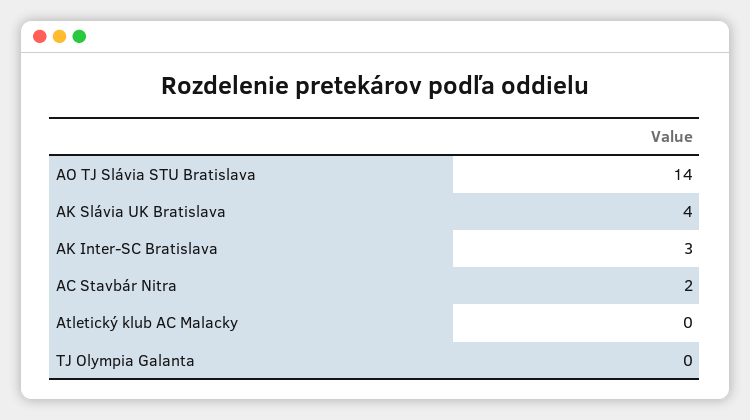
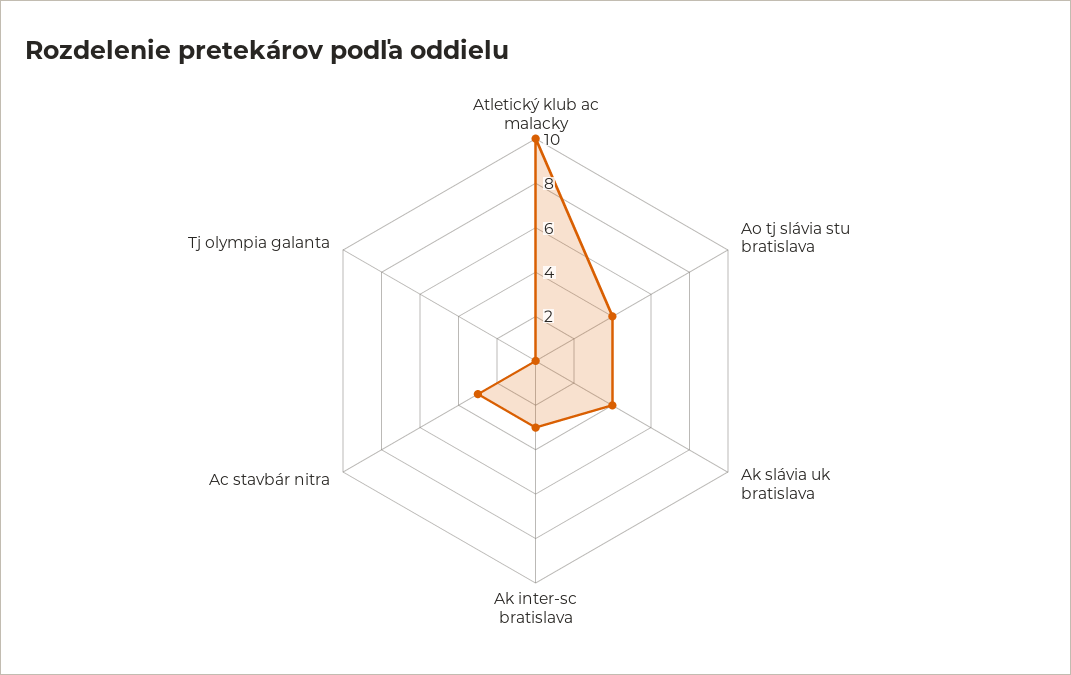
AO TJ Slávia STU Bratislava: 14 -> 4
AC Stavbár Nitra: 2 -> 3
Atletický klub AC Malacky: 0 -> 10

